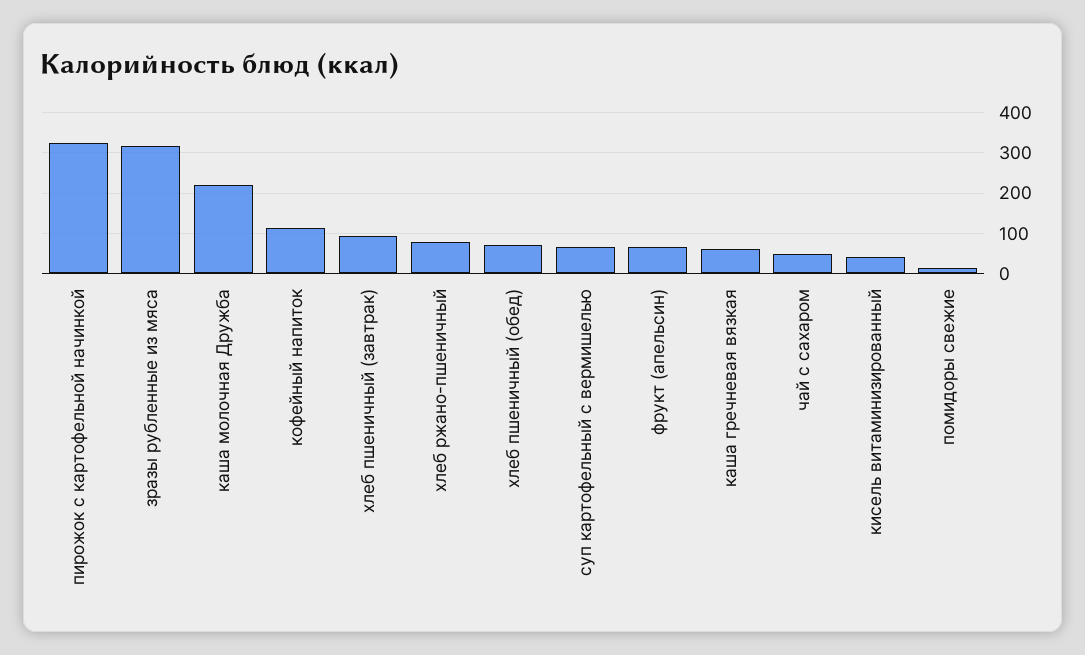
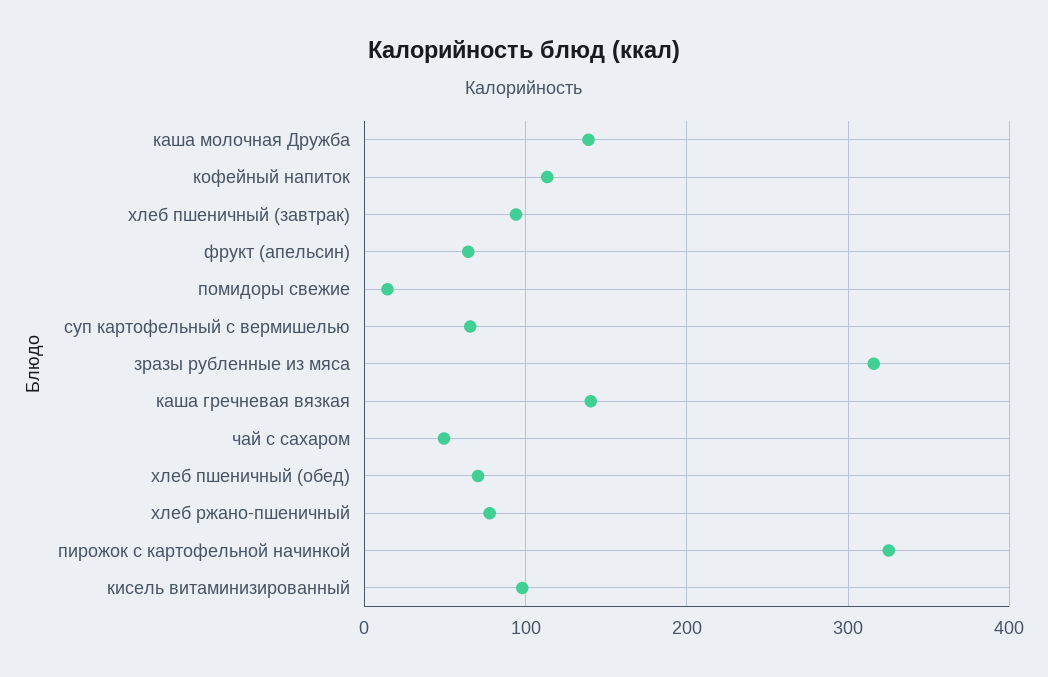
каша молочная Дружба: 220 -> 140
каша гречневая вязкая: 60 -> 140
кисель витаминизированный: 40 -> 100

